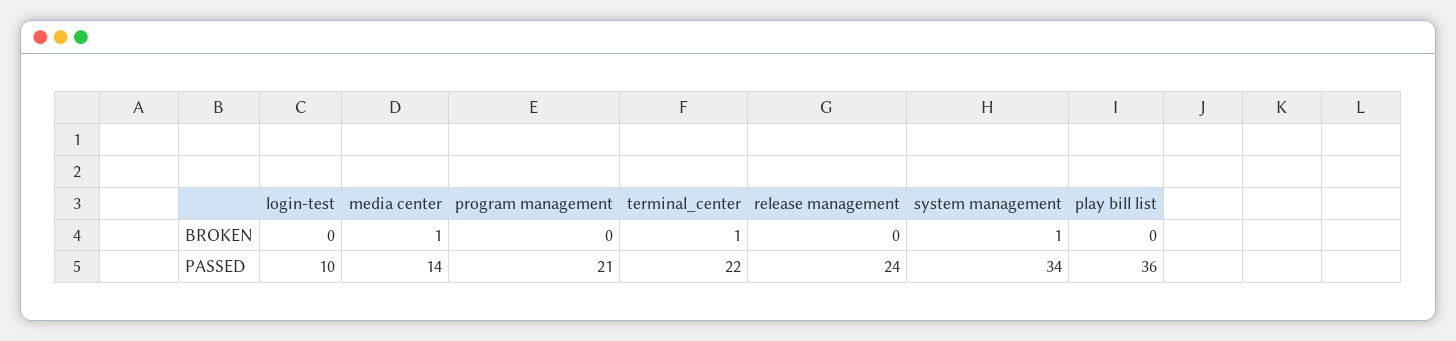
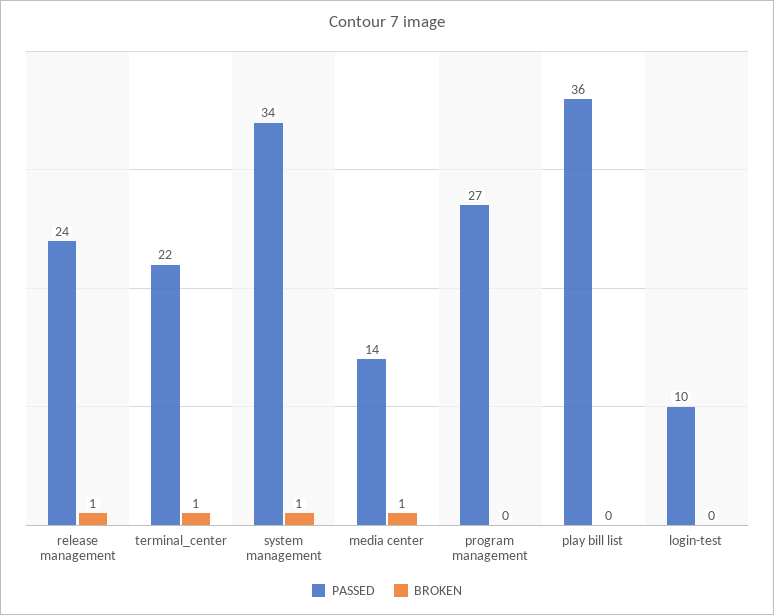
BROKEN, release management: 0 -> 1
PASSED, program management: 21 -> 27

